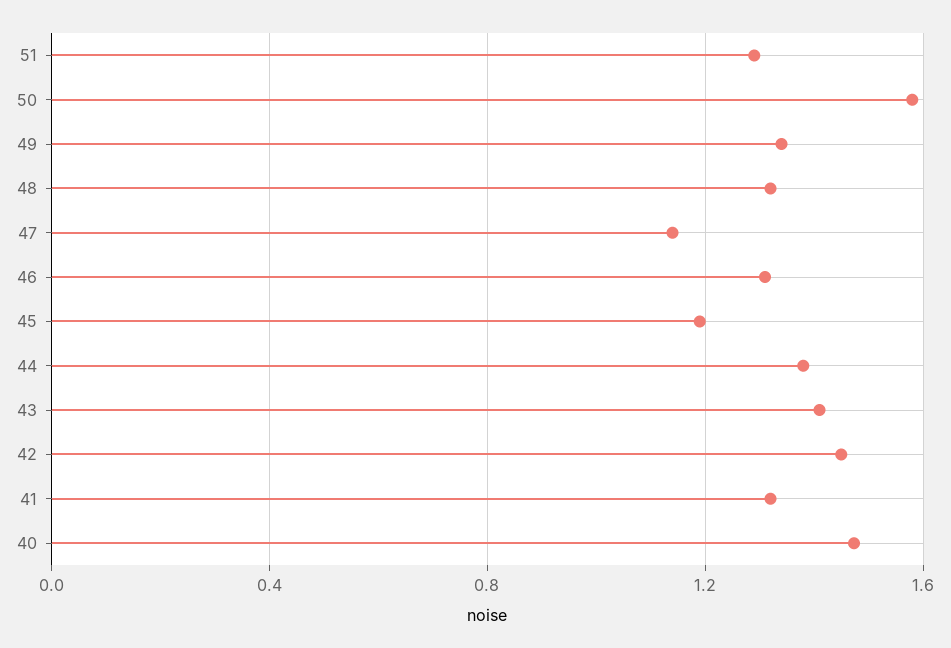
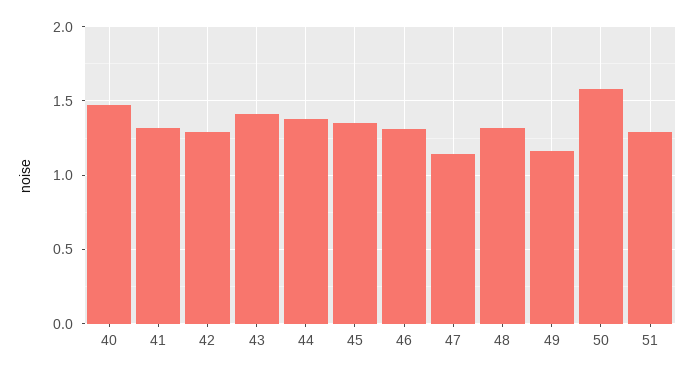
49: 1.35 -> 1.15
45: 1.2 -> 1.35
42: 1.45 -> 1.3

